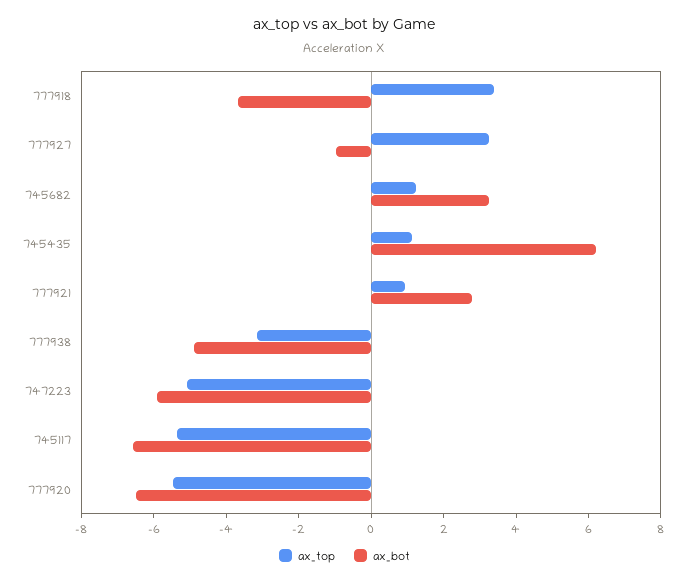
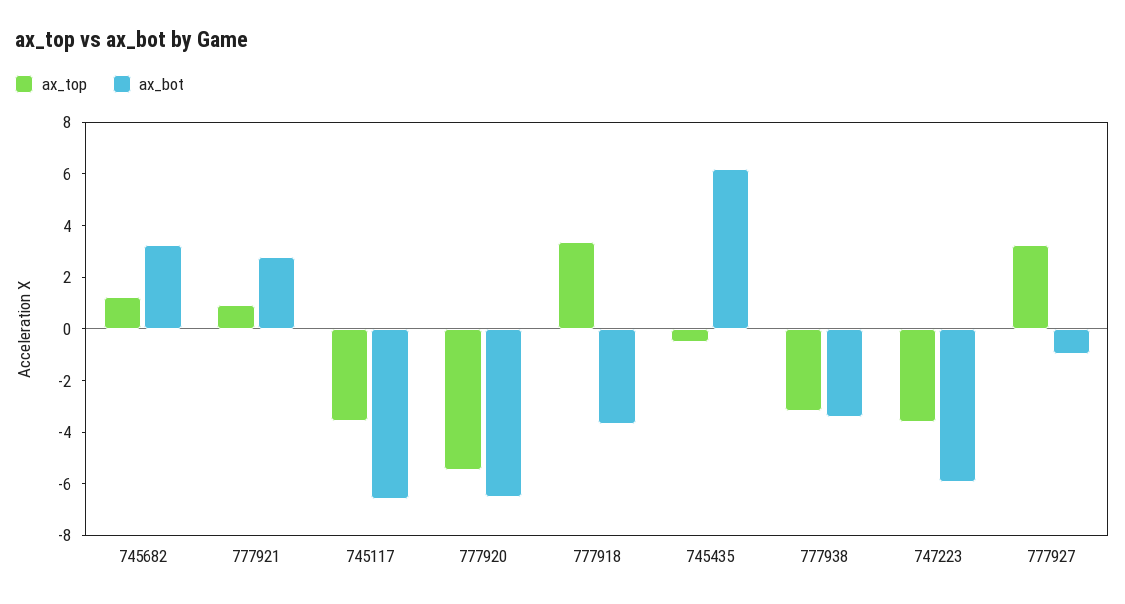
ax_top, 745435: 1 -> -0.5
ax_bot, 777938: -5 -> -3.5
ax_top, 747223: -5 -> -3.5
ax_top, 745117: -5.5 -> -3.5

